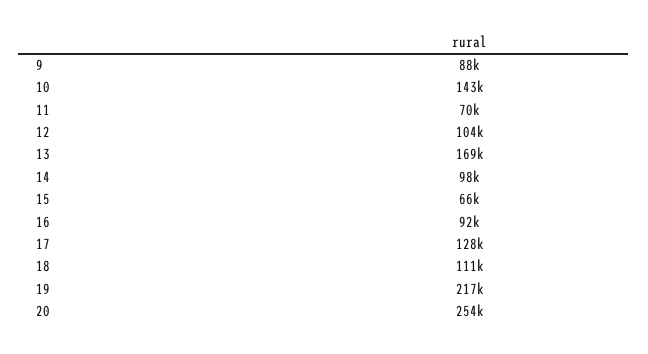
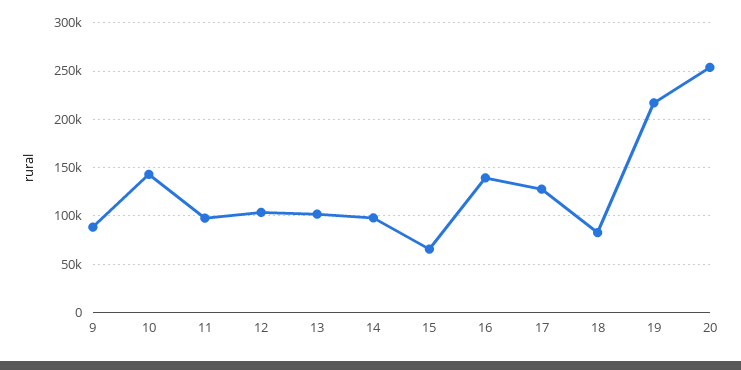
11: 70000 -> 100000
13: 169000 -> 100000
16: 92000 -> 140000
18: 111000 -> 80000

